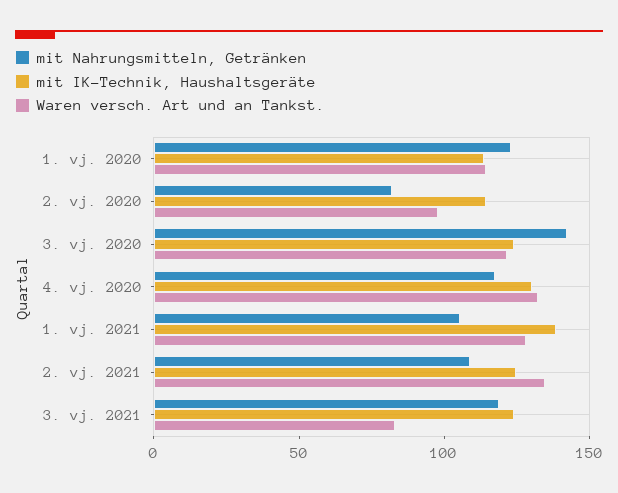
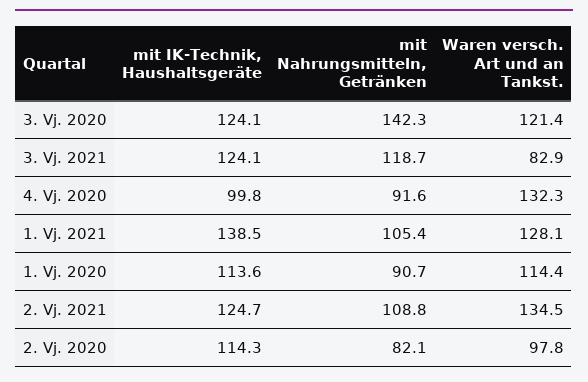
mit Nahrungsmitteln, Getränken, 1. vj. 2020: 120 -> 90.7
mit Nahrungsmitteln, Getränken, 4. vj. 2020: 120 -> 91.6
mit IK-Technik, Haushaltsgeräte, 4. vj. 2020: 130 -> 99.8

